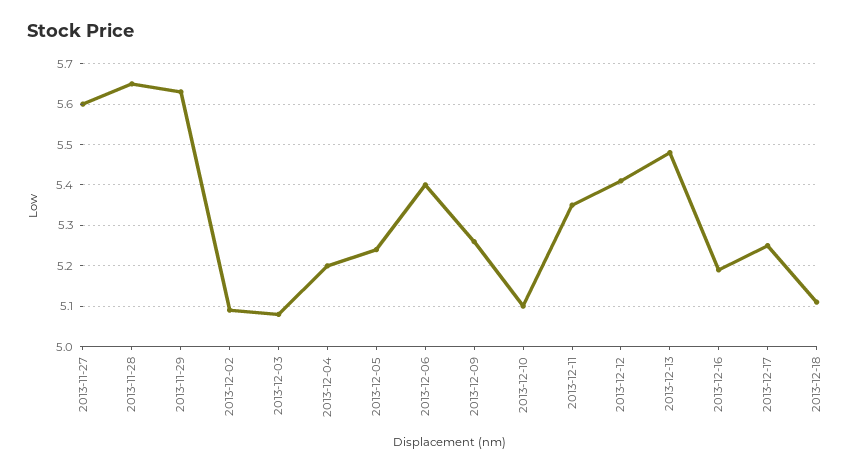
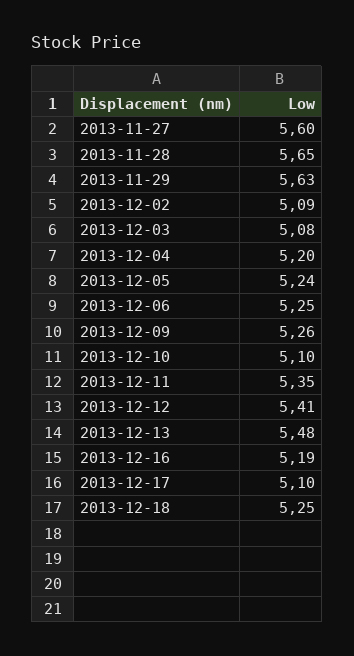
2013-12-06: 5.4 -> 5.25
2013-12-17: 5.25 -> 5.1
2013-12-18: 5.1 -> 5.25

